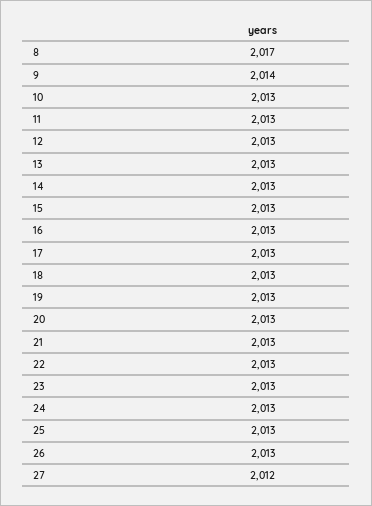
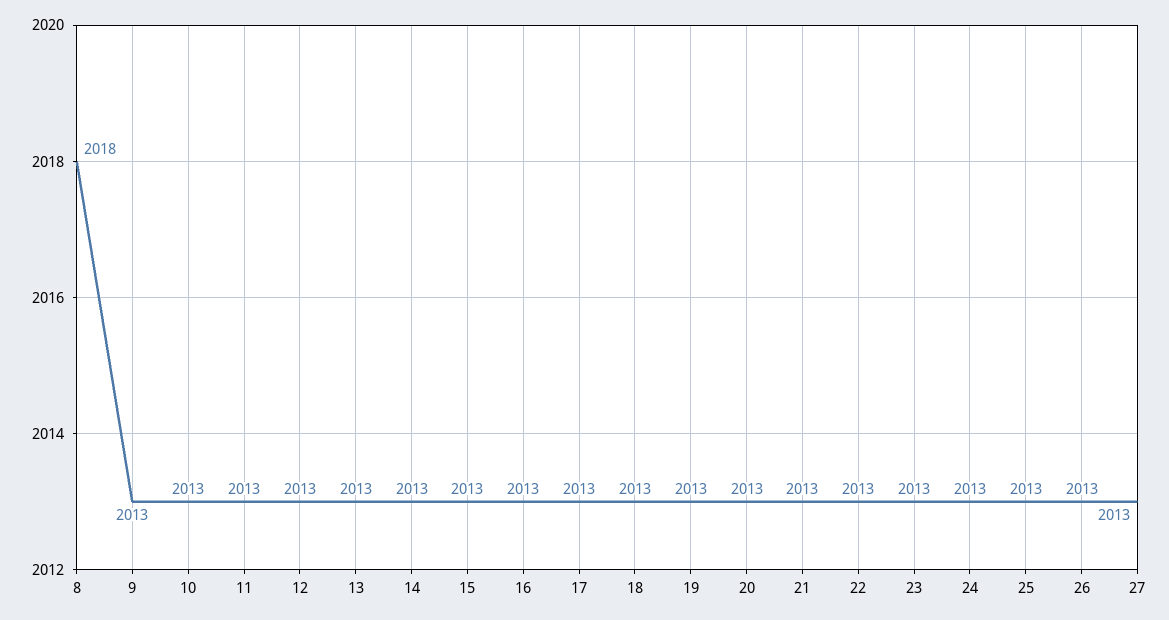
8: 2017 -> 2018
9: 2014 -> 2013
27: 2012 -> 2013

